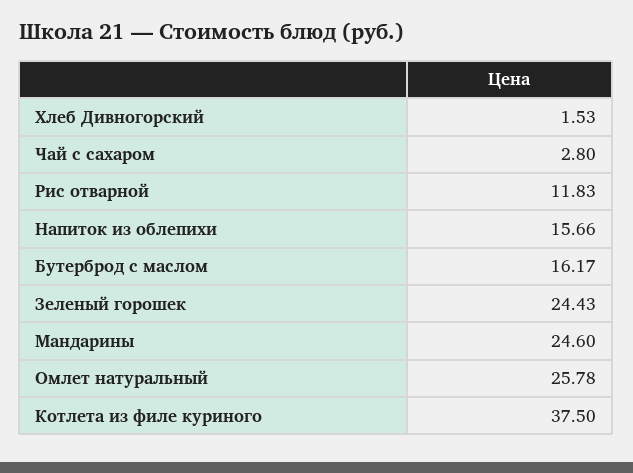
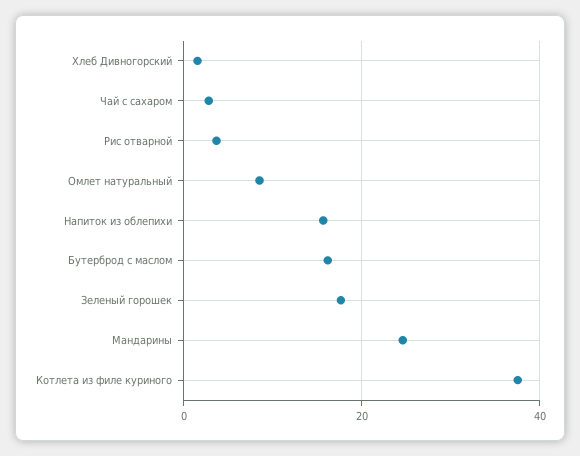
Рис отварной: 11.83 -> 4
Зеленый горошек: 24.43 -> 18
Омлет натуральный: 25.78 -> 8

